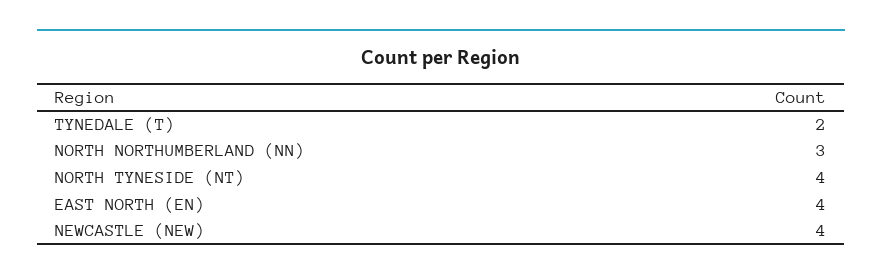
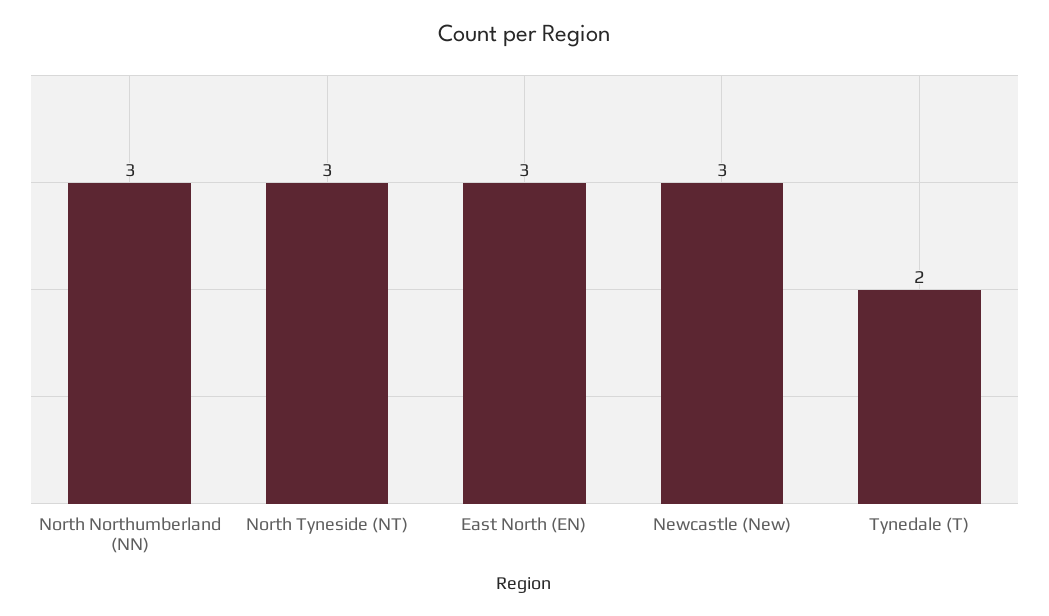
NORTH TYNESIDE (NT): 4 -> 3
EAST NORTH (EN): 4 -> 3
NEWCASTLE (NEW): 4 -> 3

